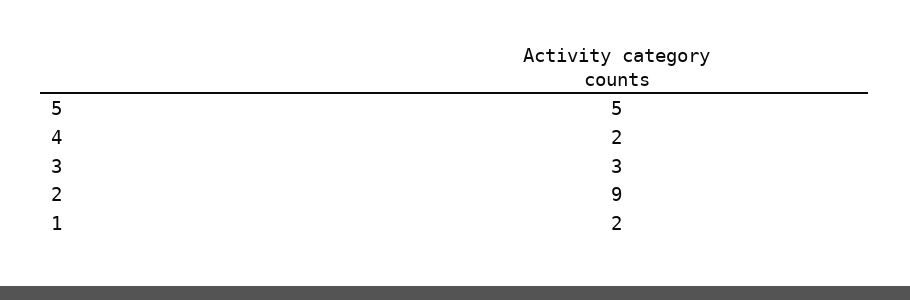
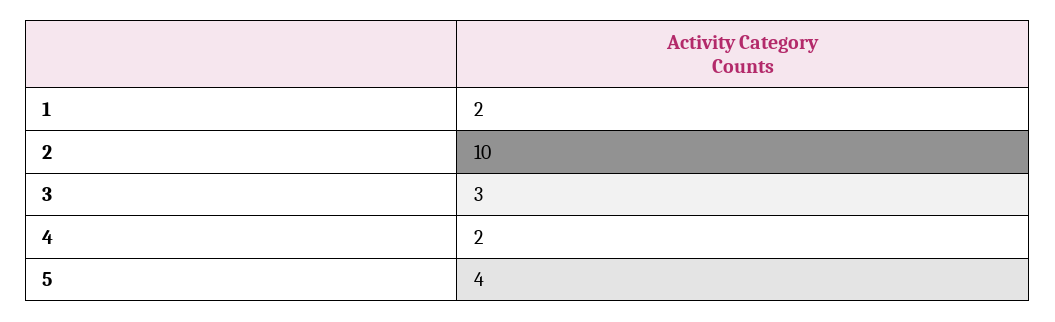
5: 5 -> 4
2: 9 -> 10

